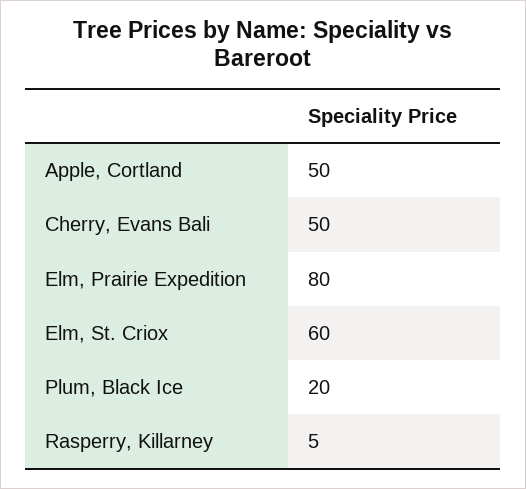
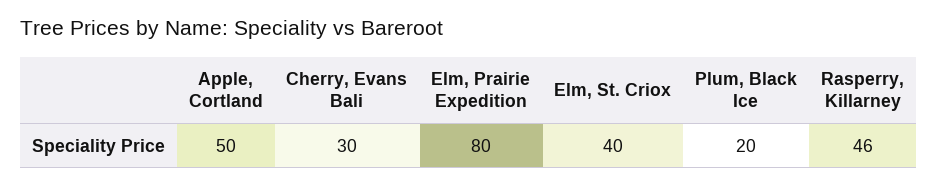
Cherry, Evans Bali: 50 -> 30
Elm, St. Criox: 60 -> 40
Rasperry, Killarney: 5 -> 46

